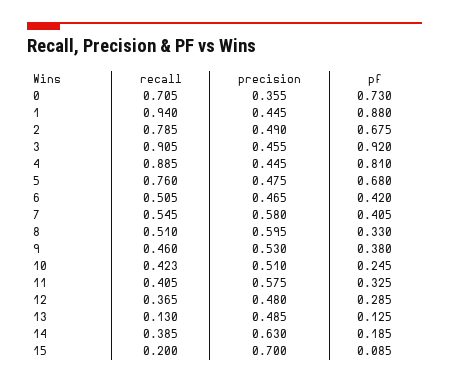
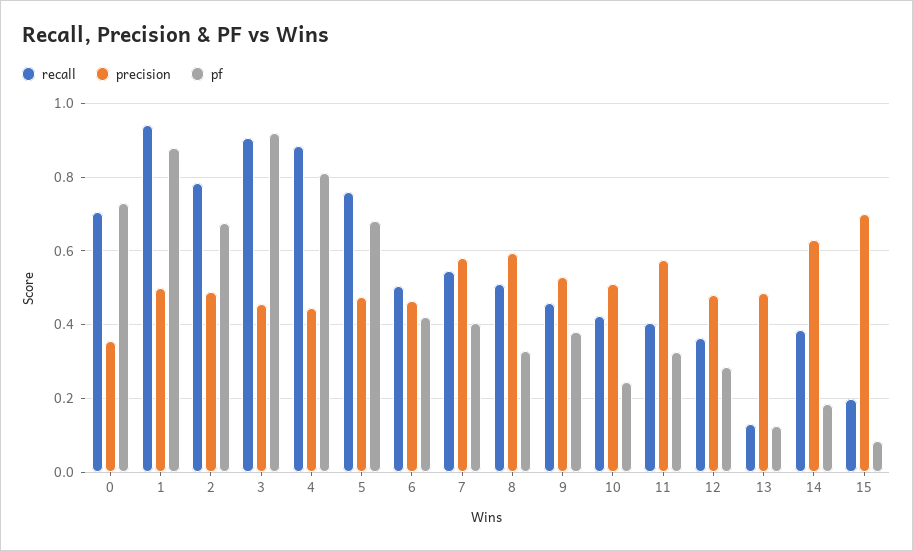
precision, 1: 0.445 -> 0.5

